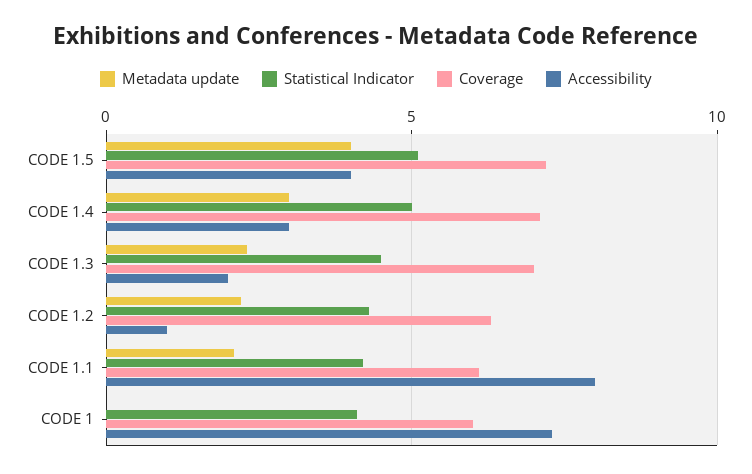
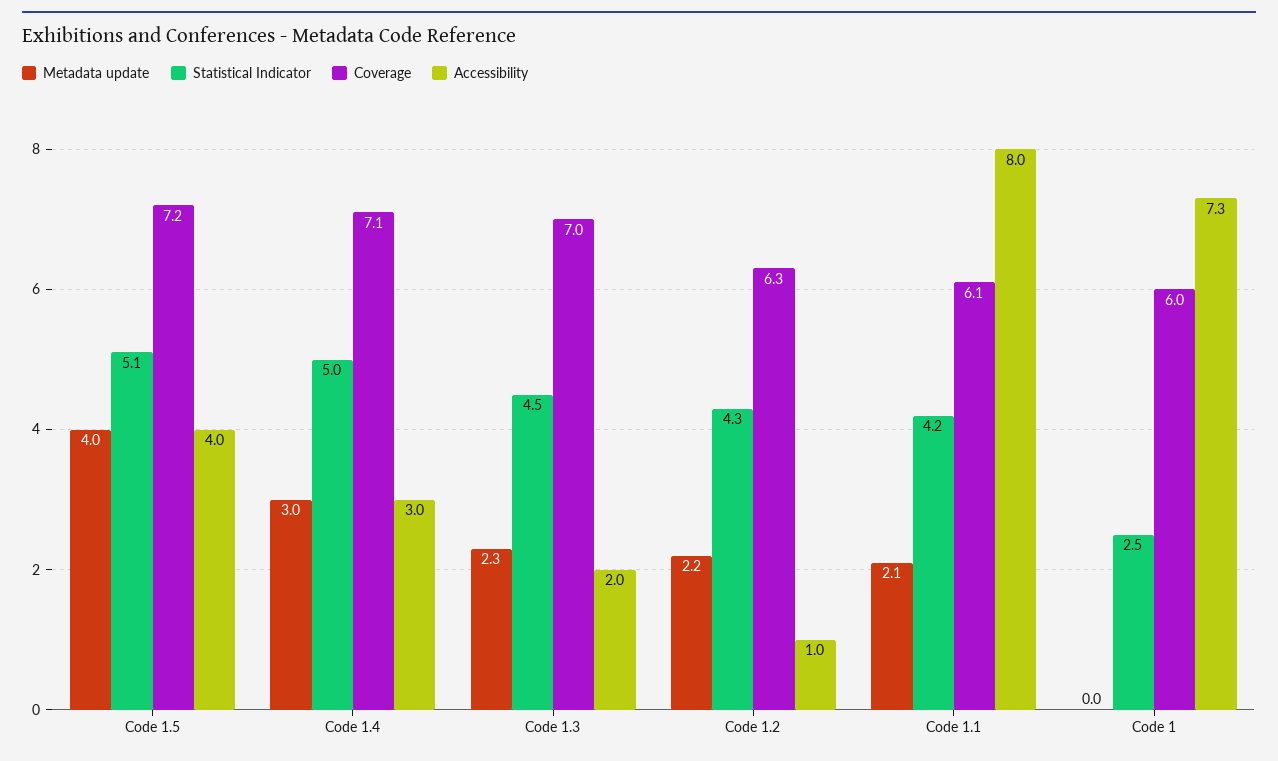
Statistical Indicator, CODE 1: 4 -> 2.5

